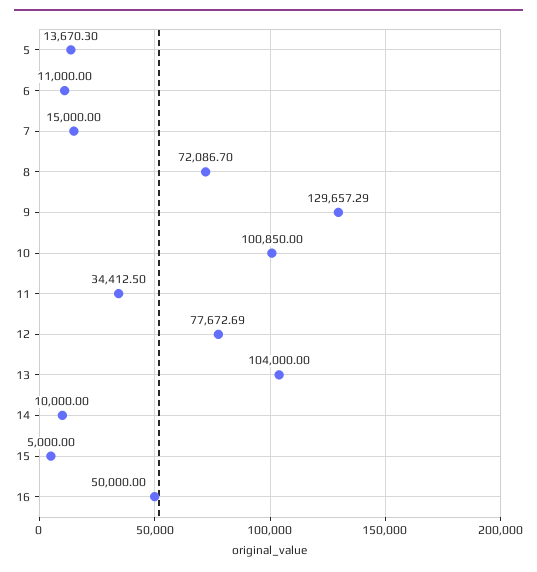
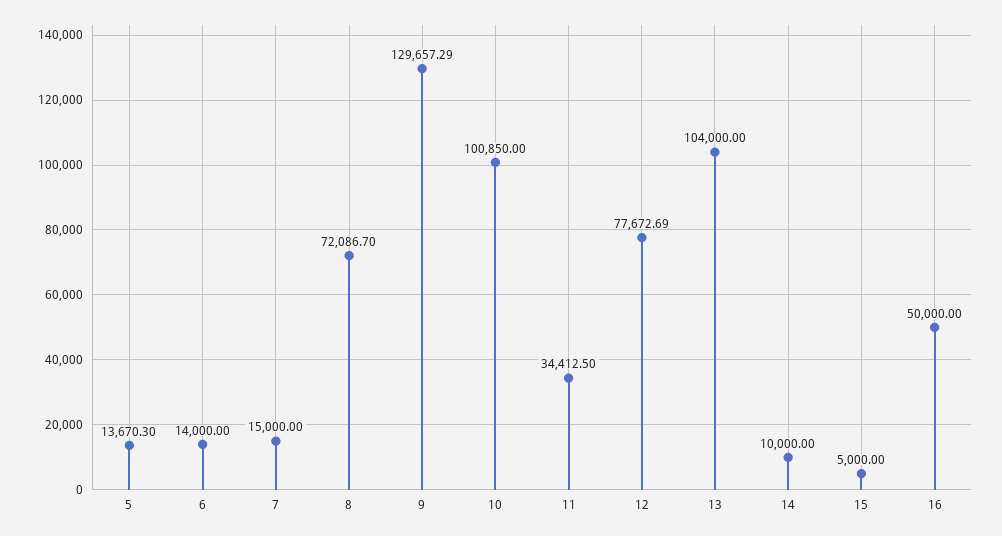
6: 11000 -> 14000

